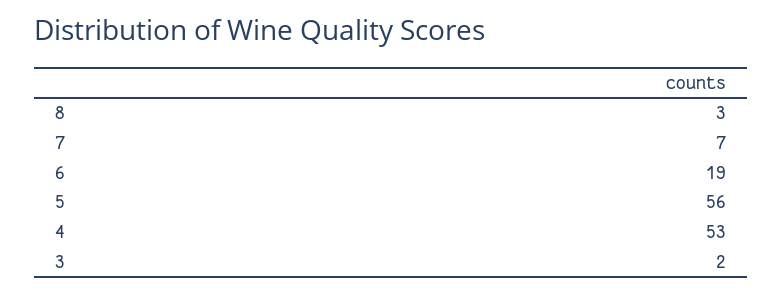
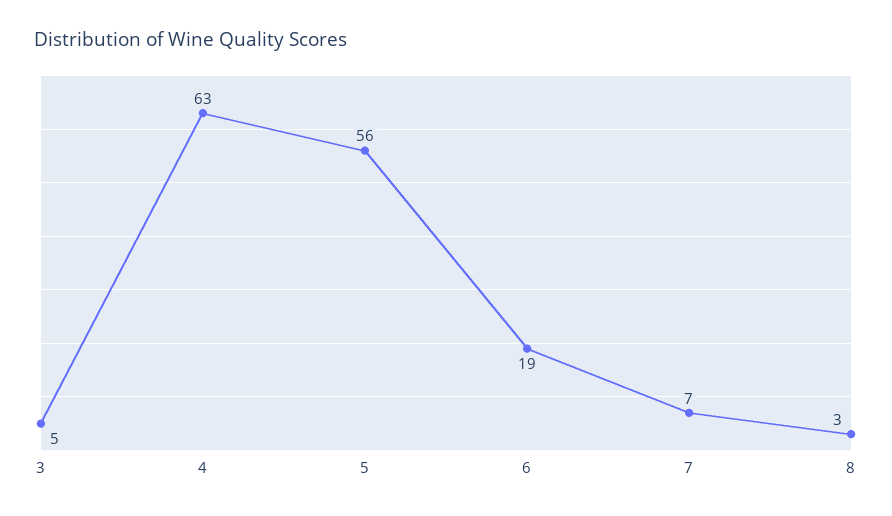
4: 53 -> 63
3: 2 -> 5

